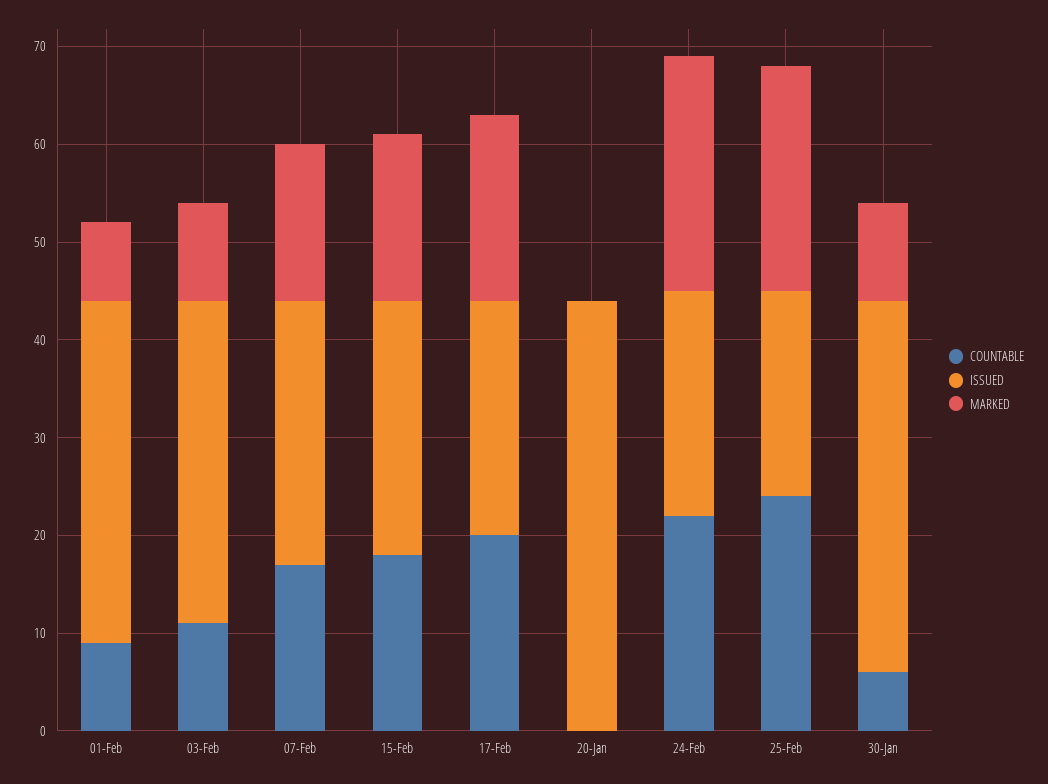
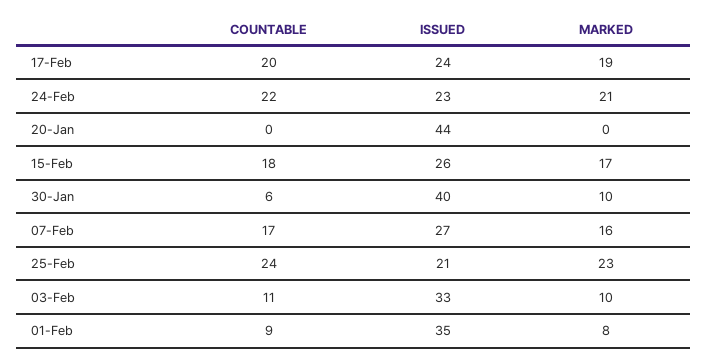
MARKED, 24-Feb: 24 -> 21
ISSUED, 30-Jan: 38 -> 40

